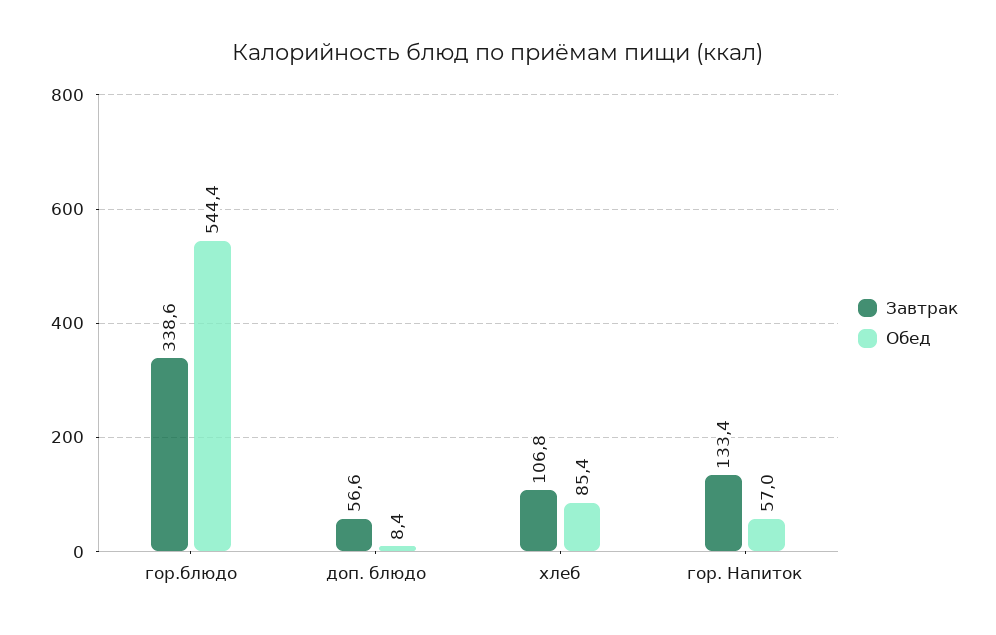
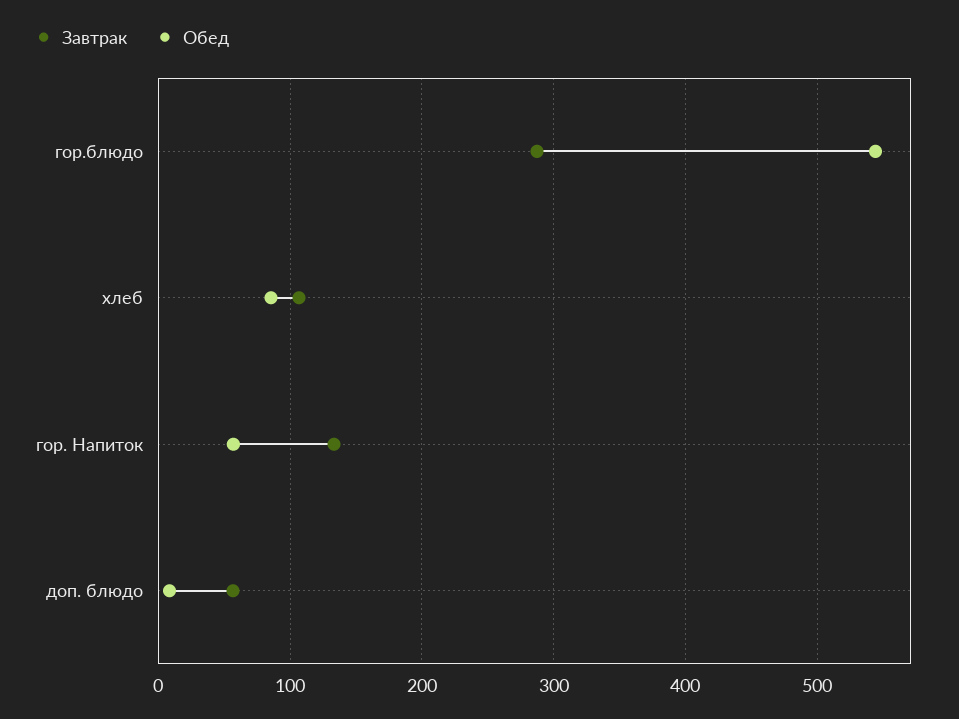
Завтрак, гор.блюдо: 338.6 -> 290

